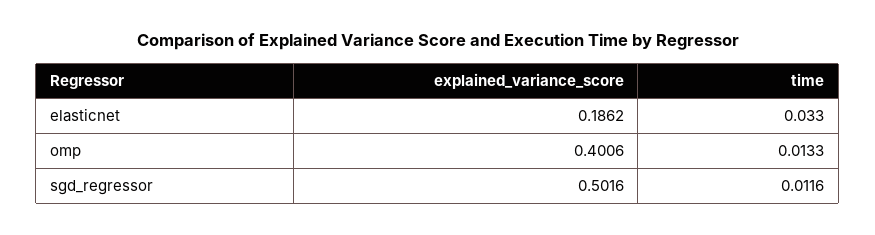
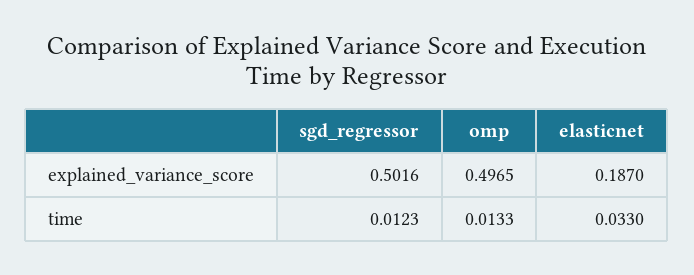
explained_variance_score, elasticnet: 0.1862 -> 0.187
explained_variance_score, omp: 0.4006 -> 0.4965
time, sgd_regressor: 0.0116 -> 0.0123

